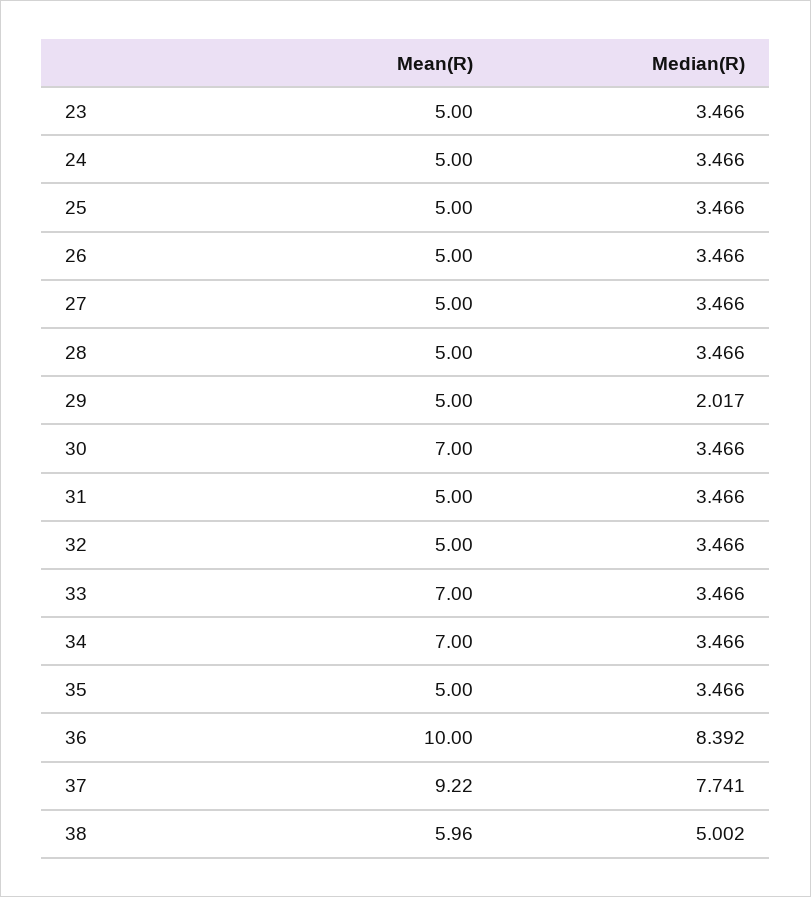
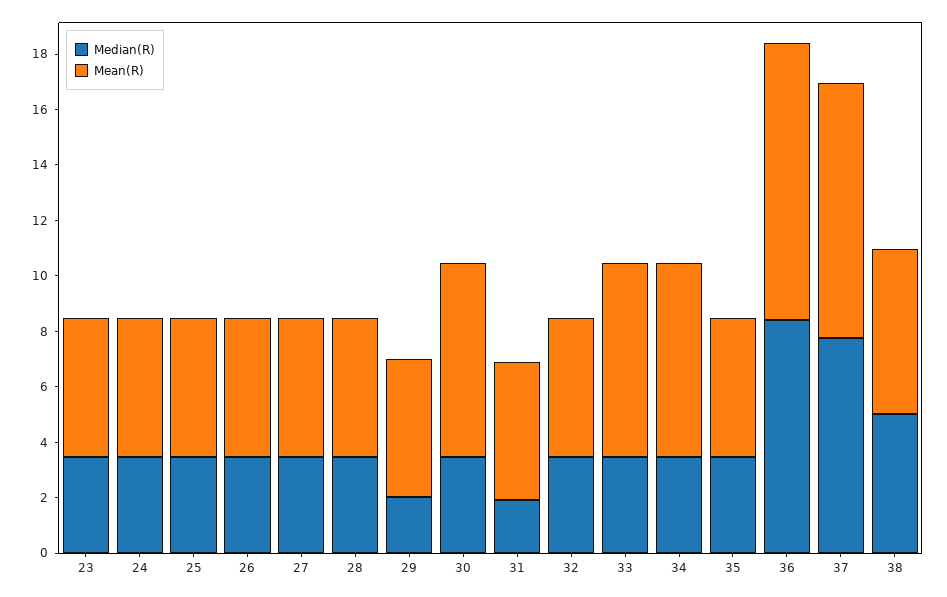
Median(R), 31: 3.466 -> 2

